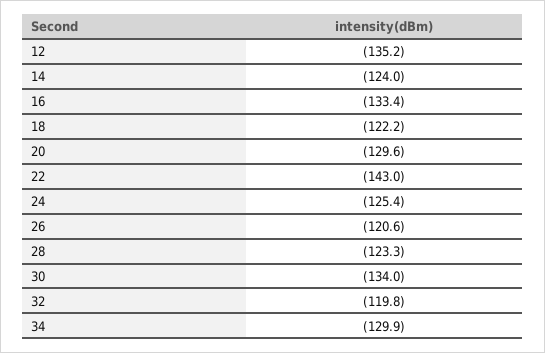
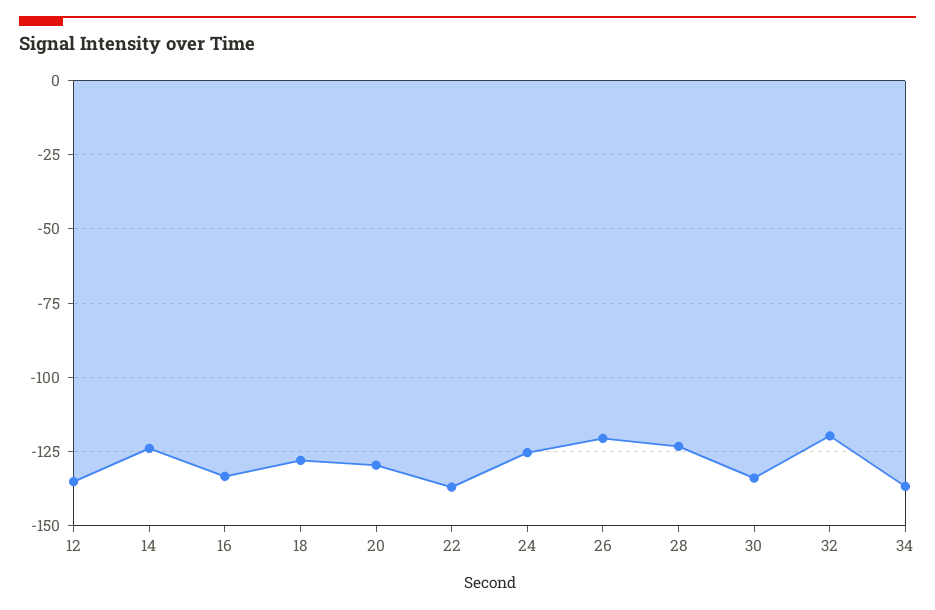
18: -122.2 -> -127.5
22: -143 -> -137.5
34: -129.9 -> -137.5

